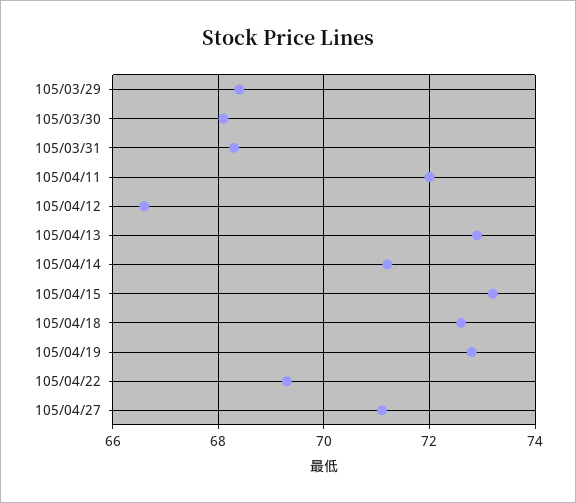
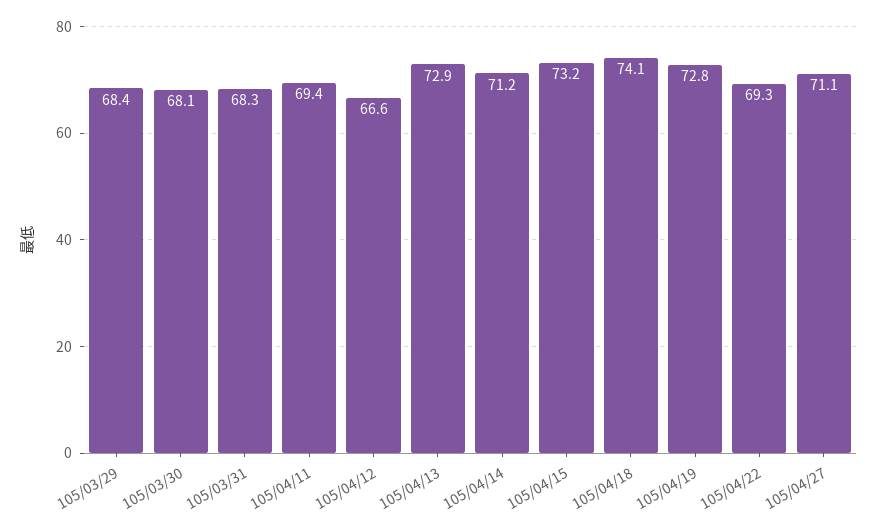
105/04/11: 72 -> 69.4
105/04/18: 72.5 -> 74.1

